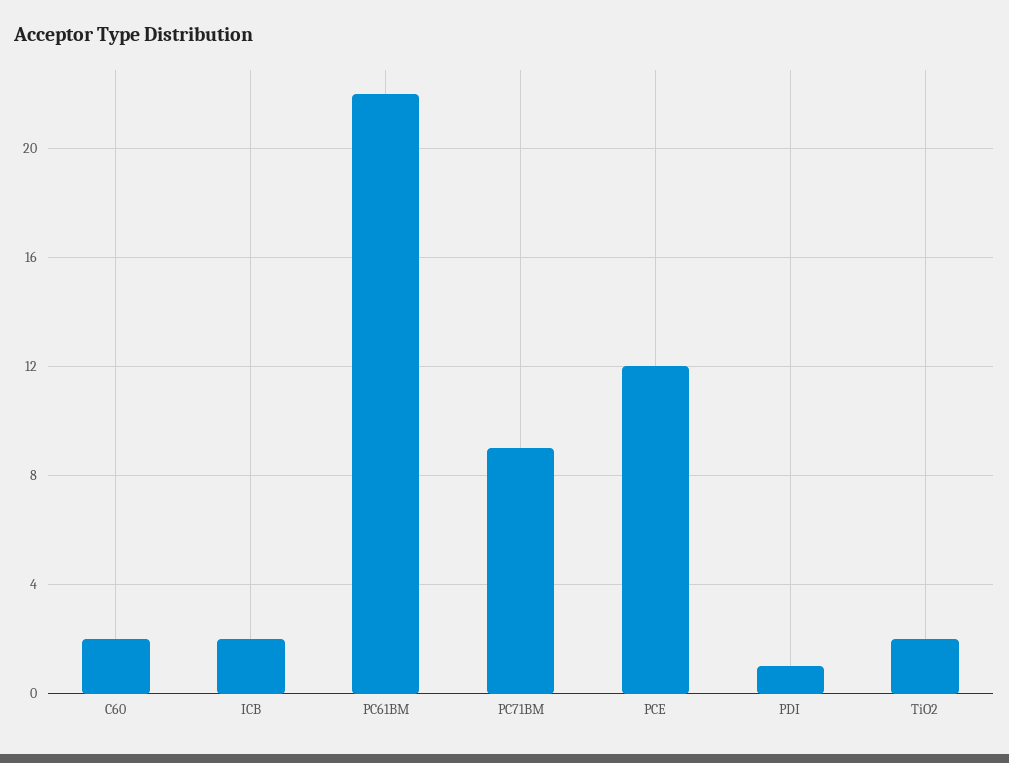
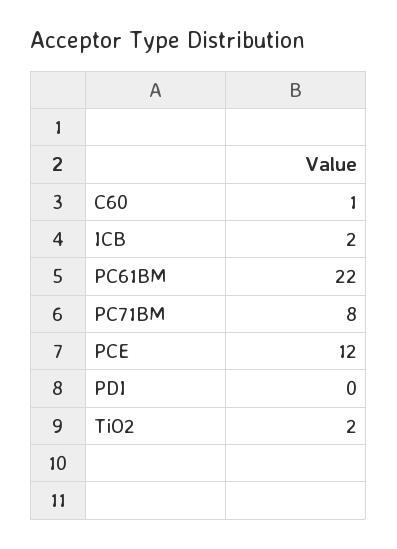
C60: 2 -> 1
PC71BM: 9 -> 8
PDI: 1 -> 0

